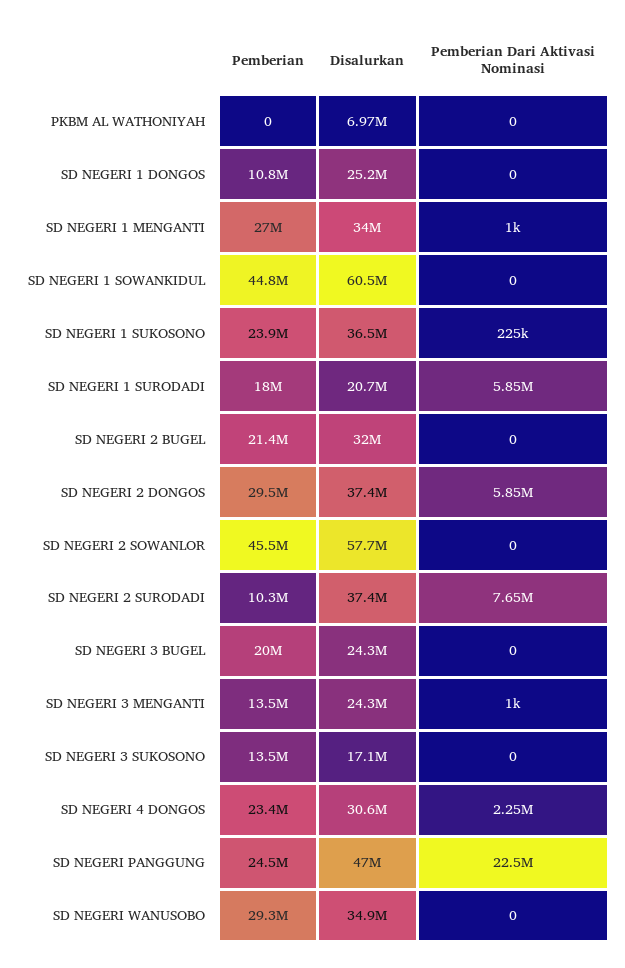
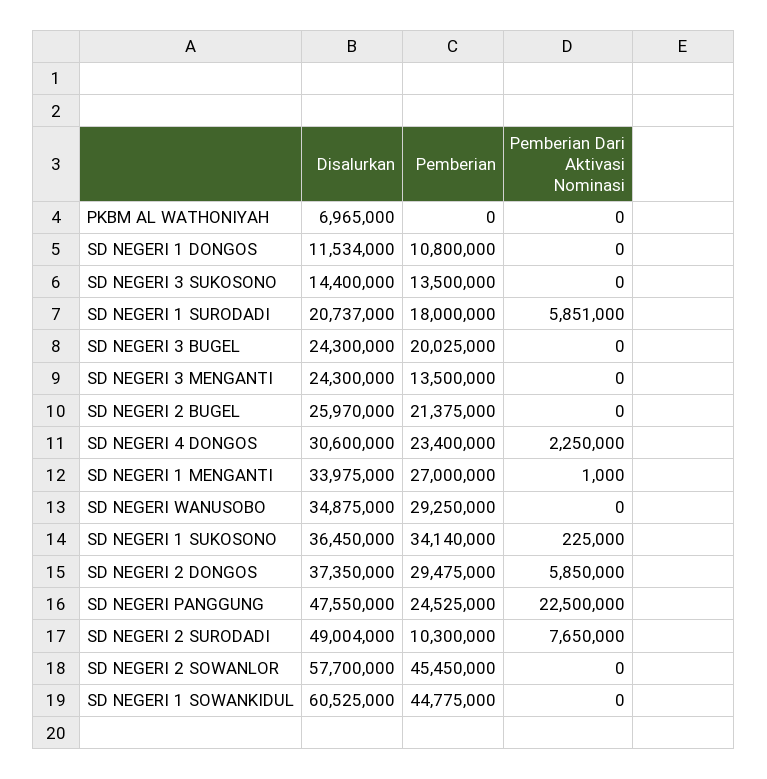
Disalurkan, SD NEGERI 1 DONGOS: 25200000 -> 11534000
Pemberian, SD NEGERI 1 SUKOSONO: 23900000 -> 34140000
Disalurkan, SD NEGERI 2 BUGEL: 32000000 -> 25970000
Disalurkan, SD NEGERI 2 SURODADI: 37400000 -> 49004000
Pemberian Dari Aktivasi Nominasi, SD NEGERI 3 MENGANTI: 1000 -> 0
Disalurkan, SD NEGERI 3 SUKOSONO: 17100000 -> 14400000
Disalurkan, SD NEGERI PANGGUNG: 47000000 -> 47550000

